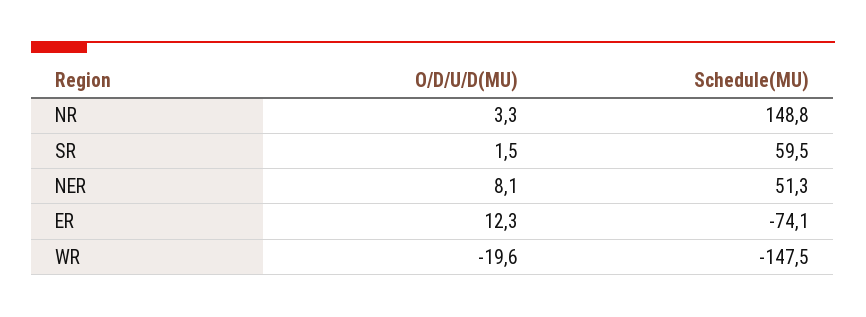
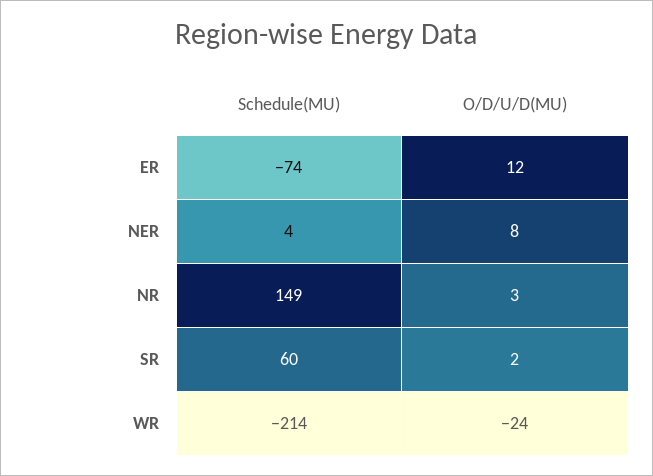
Schedule(MU), NER: 51.3 -> 4
O/D/U/D(MU), WR: -19.6 -> -24
Schedule(MU), WR: -147.5 -> -214

